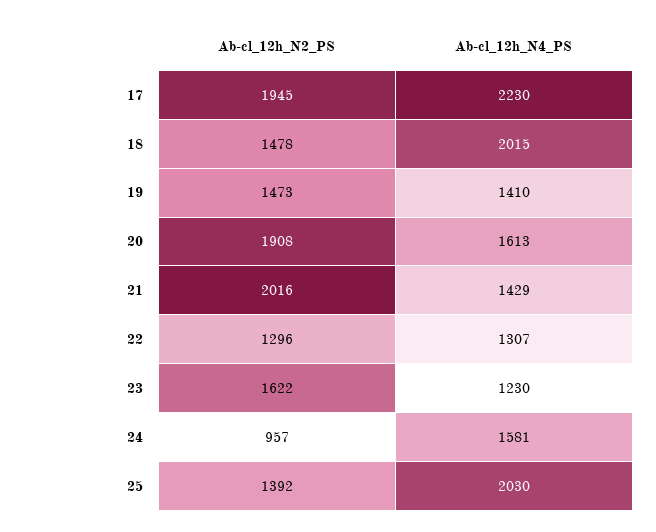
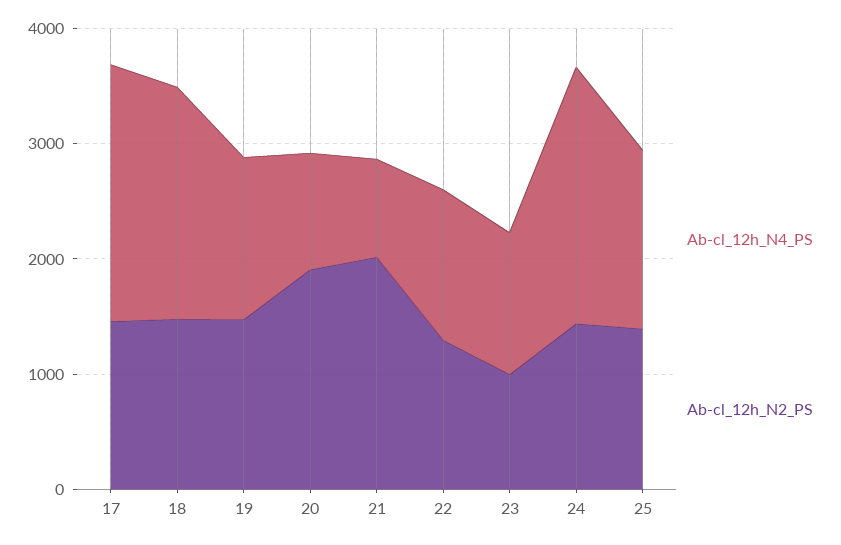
Ab-cl_12h_N2_PS, 17: 1945 -> 1400
Ab-cl_12h_N4_PS, 20: 1613 -> 1000
Ab-cl_12h_N4_PS, 21: 1429 -> 800
Ab-cl_12h_N2_PS, 23: 1622 -> 1000
Ab-cl_12h_N2_PS, 24: 957 -> 1400
Ab-cl_12h_N4_PS, 24: 1581 -> 2200
Ab-cl_12h_N4_PS, 25: 2030 -> 1600

